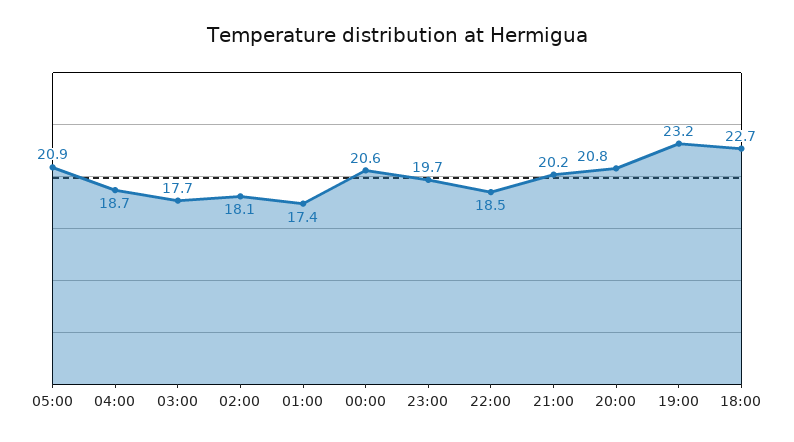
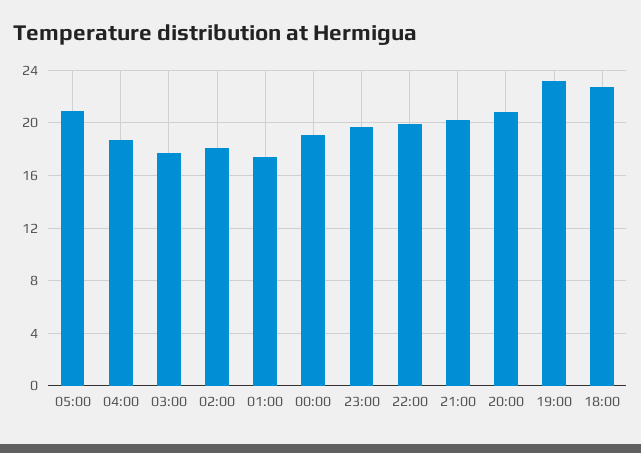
00:00: 20.6 -> 19
22:00: 18.5 -> 20

